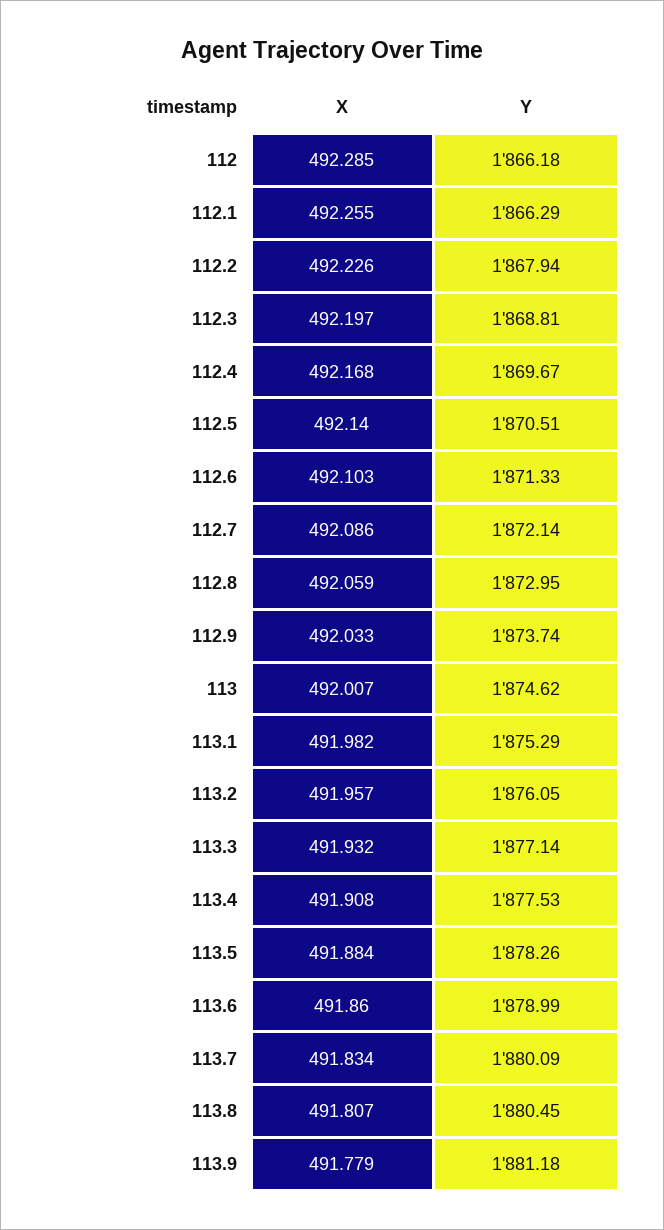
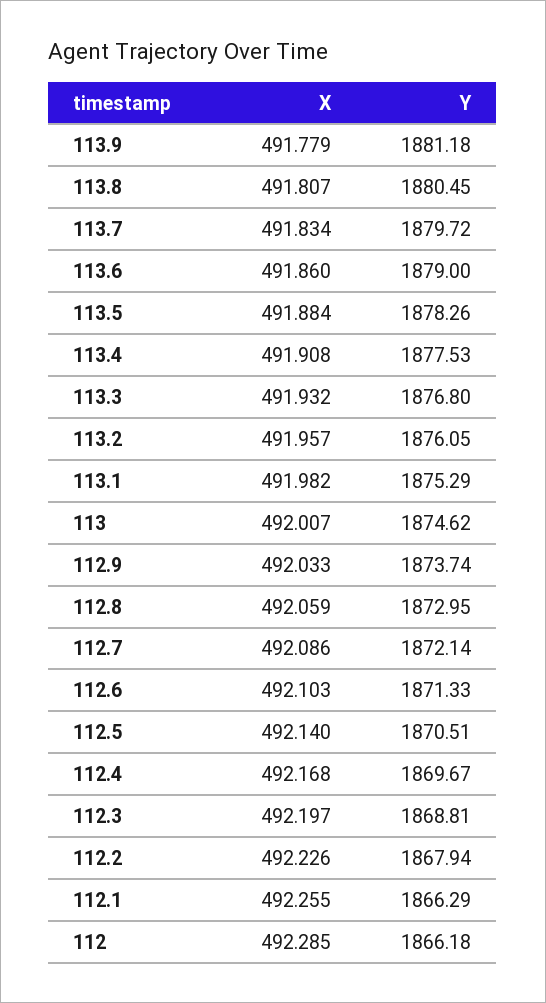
Y, 113.3: 1877.14 -> 1876.8
Y, 113.6: 1878.99 -> 1879
Y, 113.7: 1880.09 -> 1879.72

